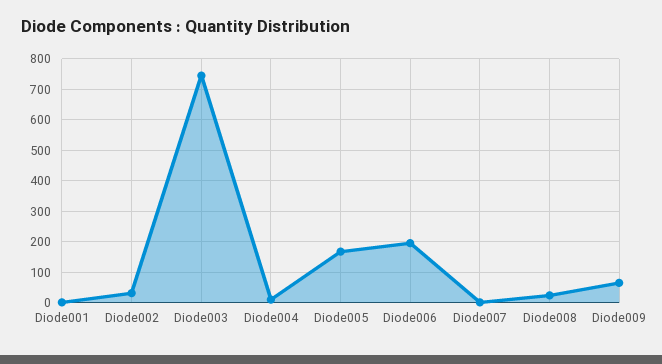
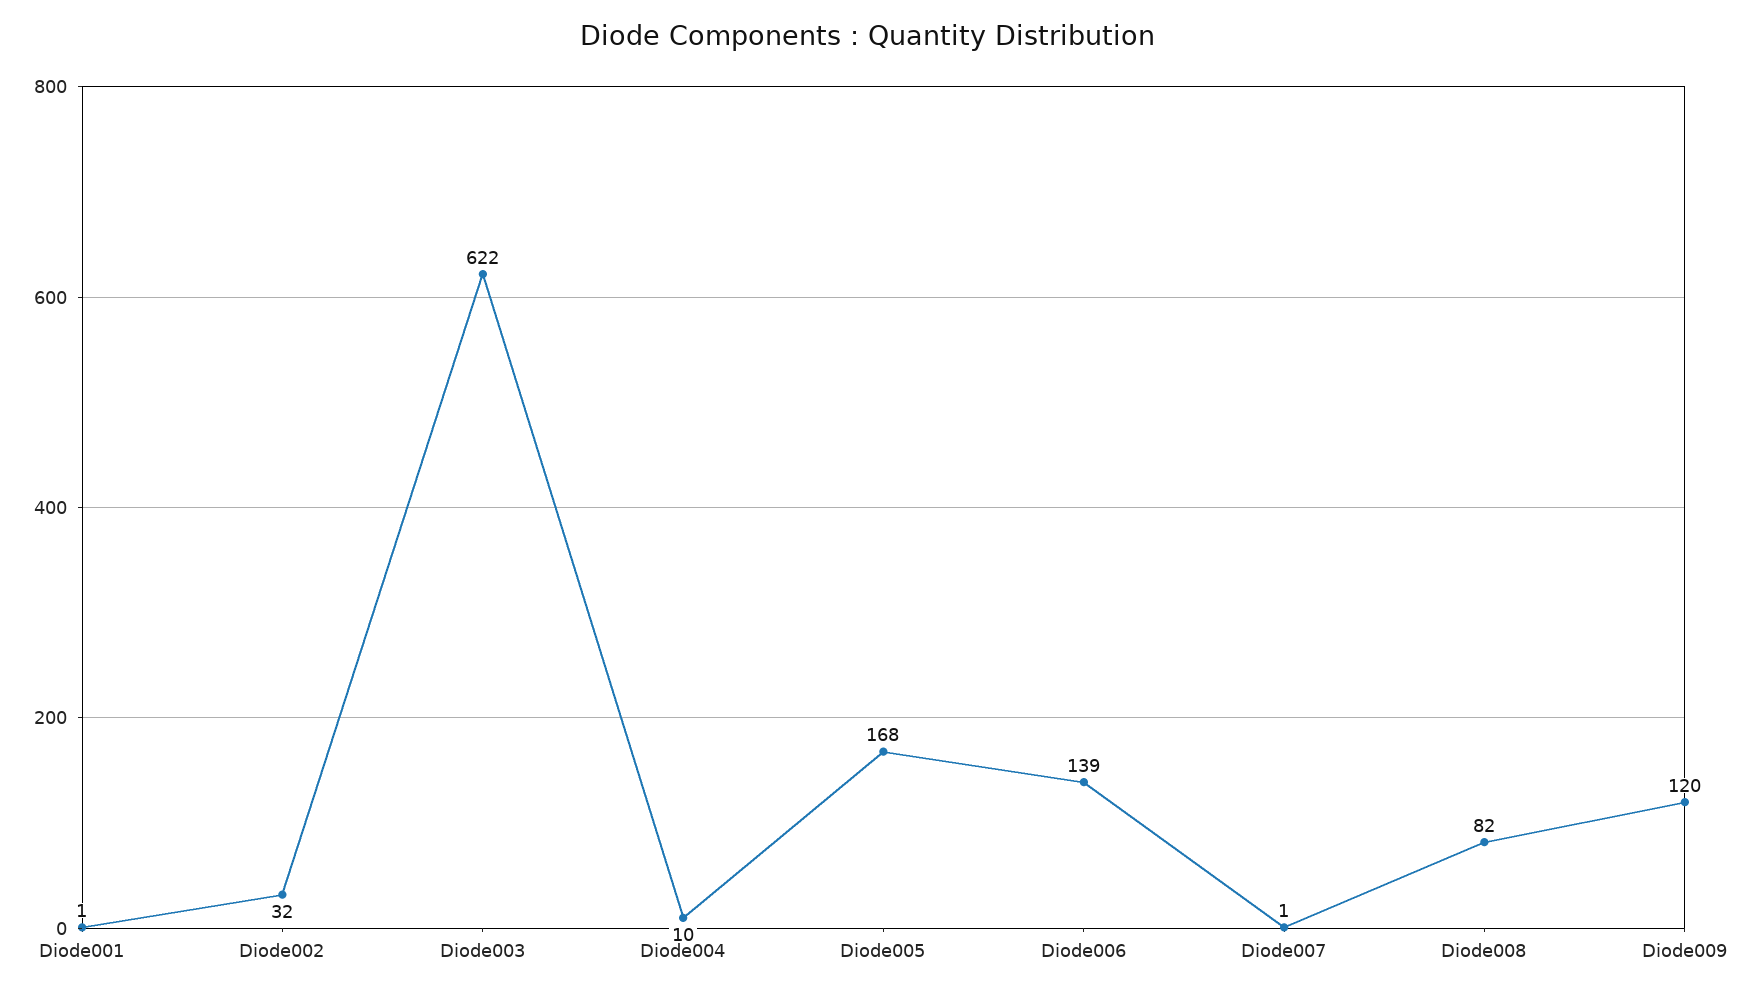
Diode003: 740 -> 622
Diode006: 200 -> 139
Diode008: 20 -> 82
Diode009: 60 -> 120

